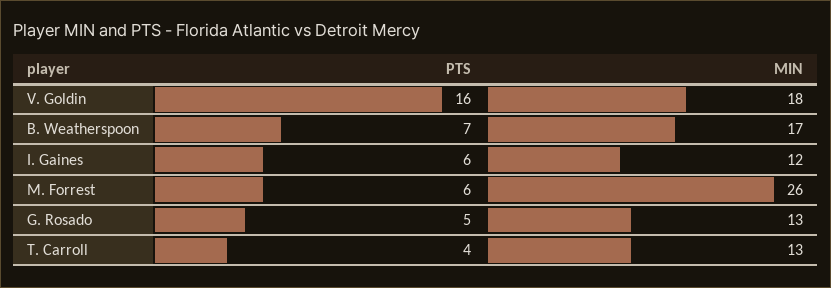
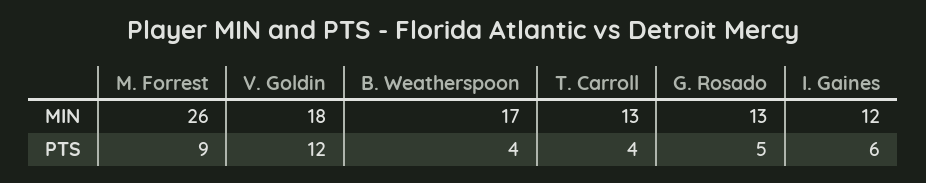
PTS, V. Goldin: 16 -> 12
PTS, B. Weatherspoon: 7 -> 4
PTS, M. Forrest: 6 -> 9

